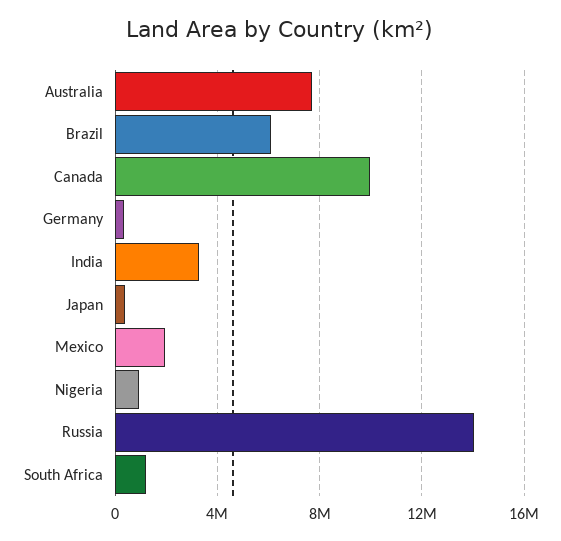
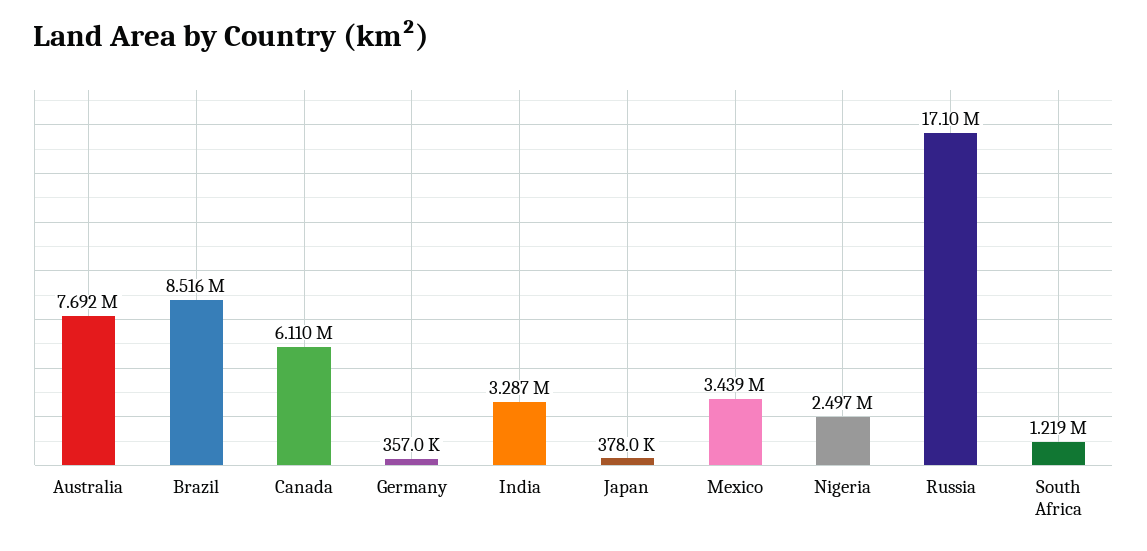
Brazil: 6000000 -> 8516000
Canada: 10000000 -> 6110000
Mexico: 2000000 -> 3439000
Nigeria: 1000000 -> 2497000
Russia: 14000000 -> 17100000

